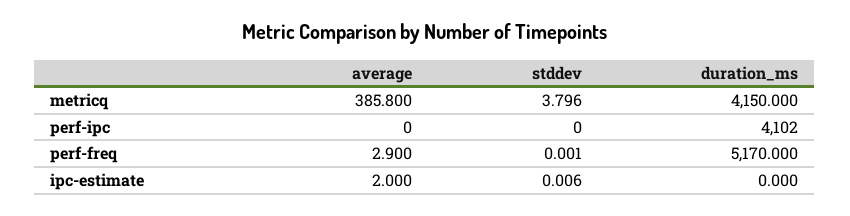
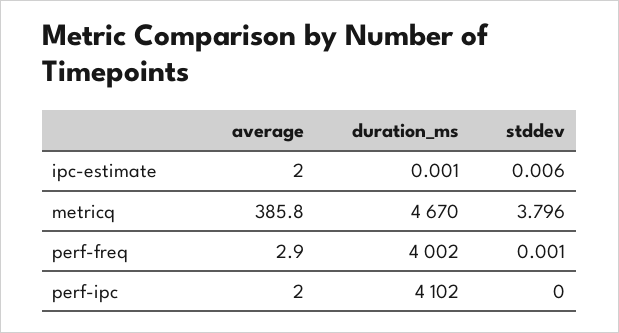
duration_ms, metricq: 4150 -> 4670
average, perf-ipc: 0 -> 2
duration_ms, perf-freq: 5170 -> 4002
duration_ms, ipc-estimate: 0 -> 0.001

